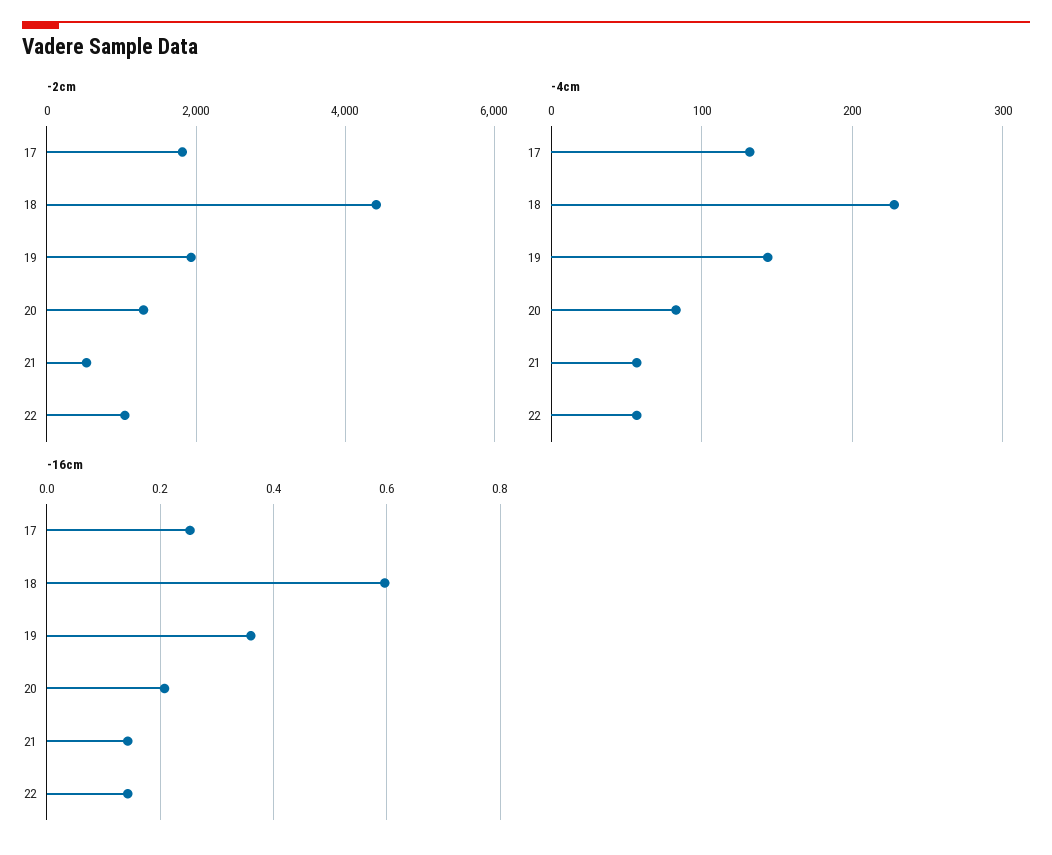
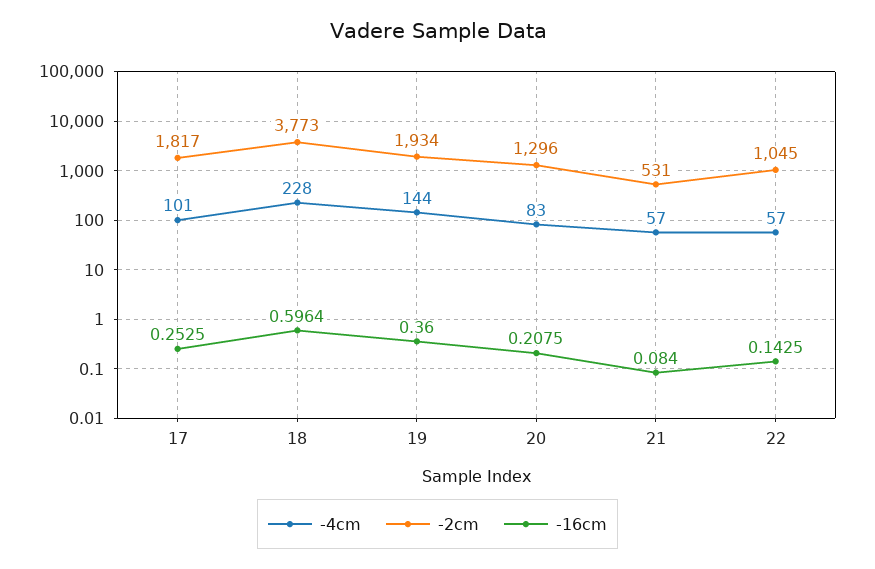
-2cm, 18: 4400 -> 3773
-4cm, 17: 130 -> 101
-16cm, 21: 0.14 -> 0.084

